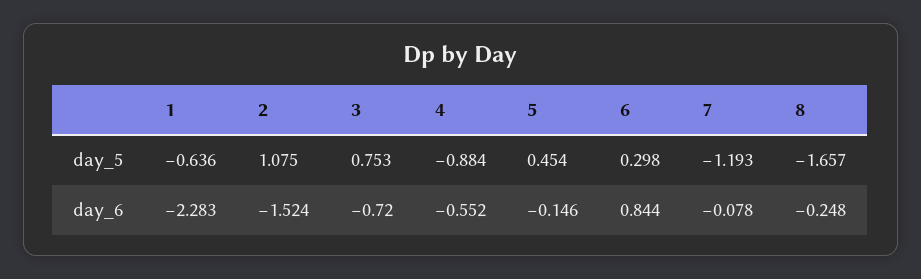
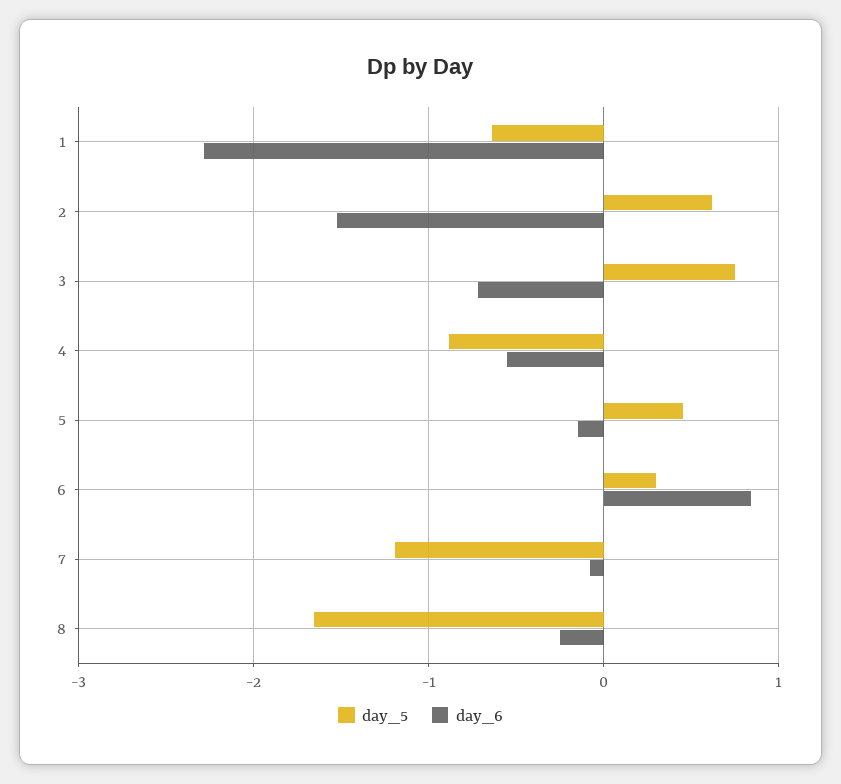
day_5, 2: 1.075 -> 0.6

